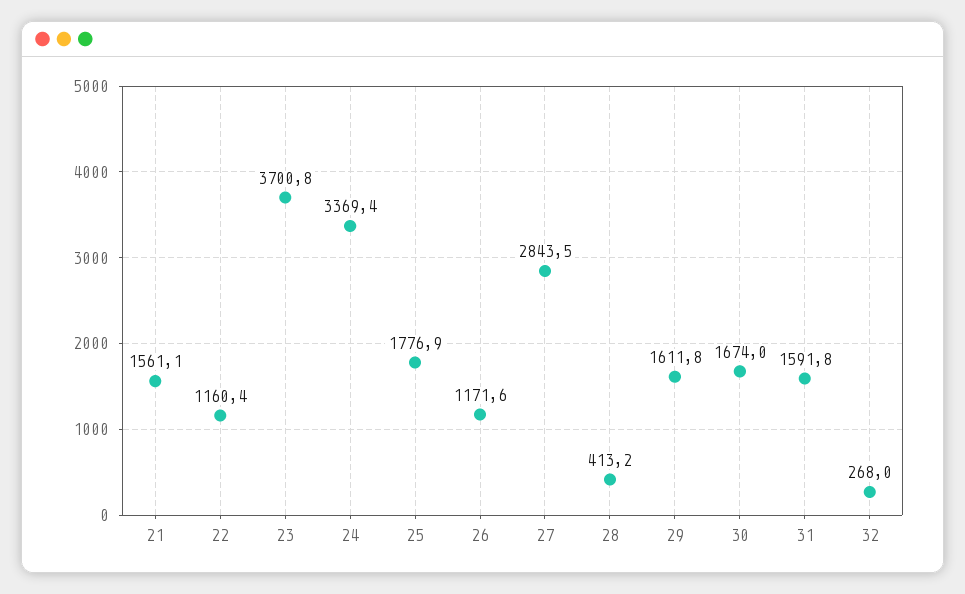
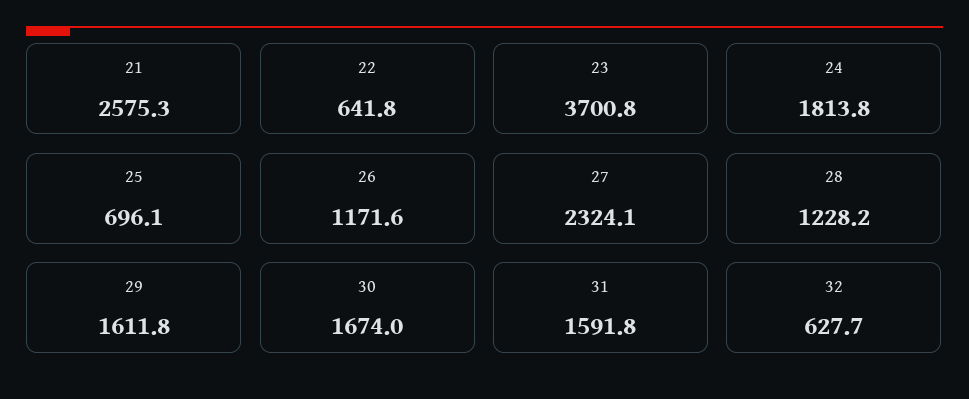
21: 1561.1 -> 2575.3
22: 1160.4 -> 641.8
24: 3369.4 -> 1813.8
25: 1776.9 -> 696.1
27: 2843.5 -> 2324.1
28: 413.2 -> 1228.2
32: 268 -> 627.7

